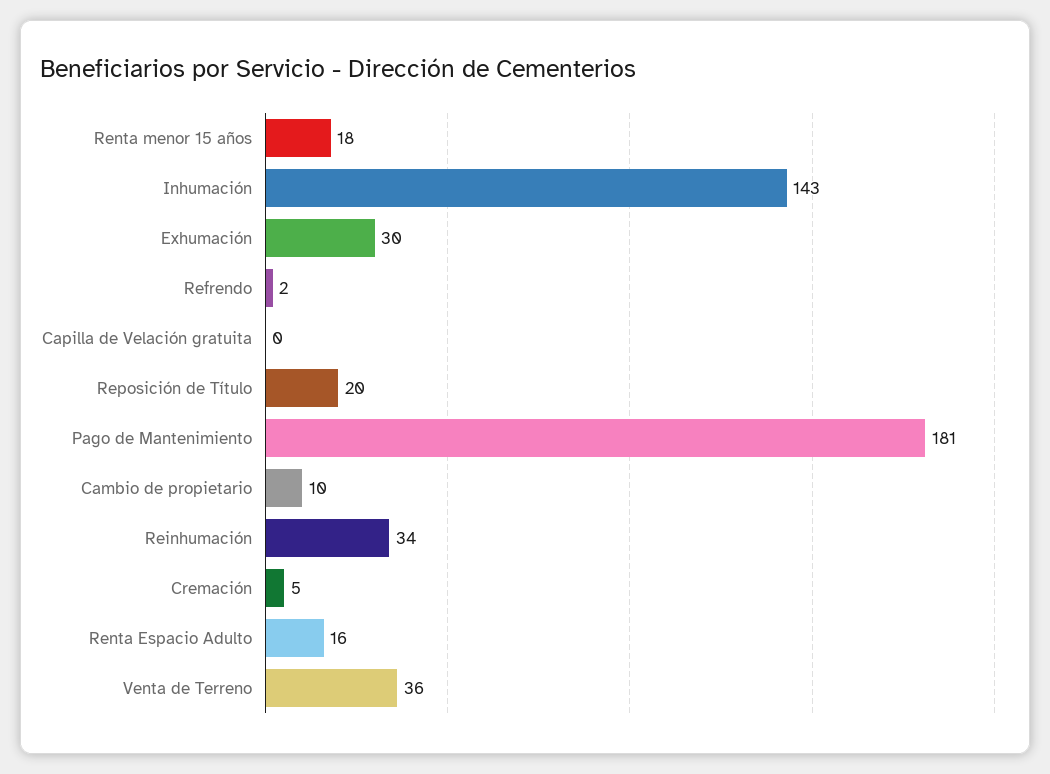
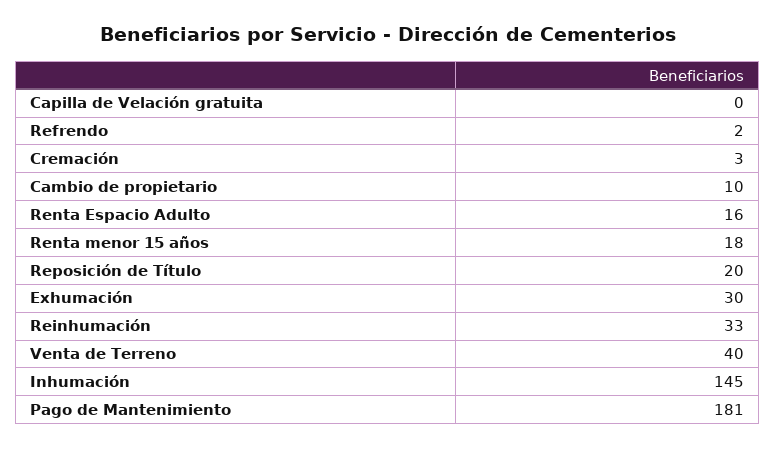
Inhumación: 143 -> 145
Reinhumación: 34 -> 33
Cremación: 5 -> 3
Venta de Terreno: 36 -> 40

